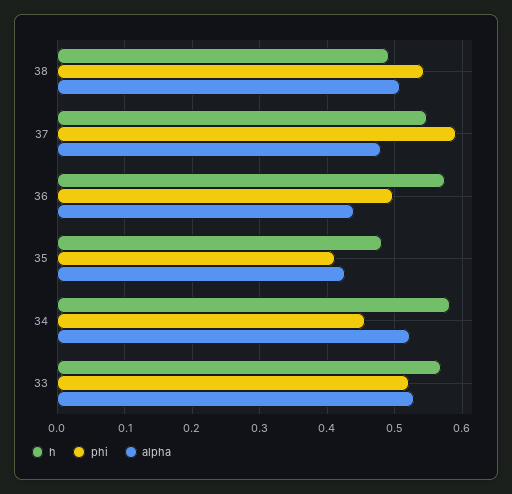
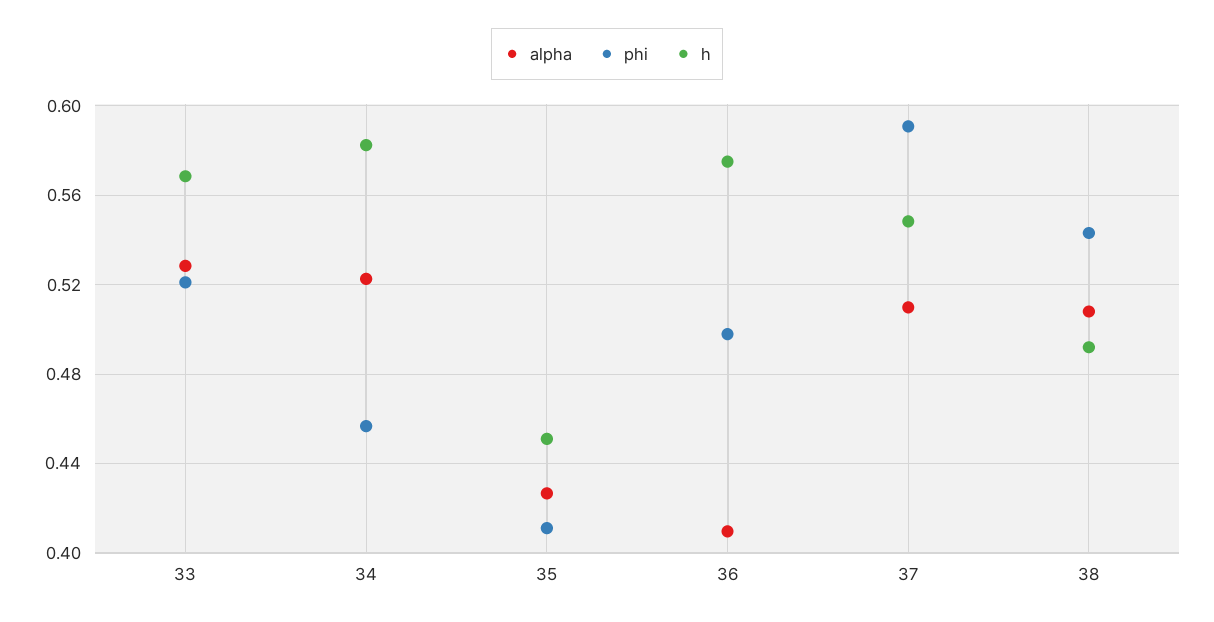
alpha, 37: 0.48 -> 0.51
alpha, 36: 0.44 -> 0.41
h, 35: 0.48 -> 0.45

